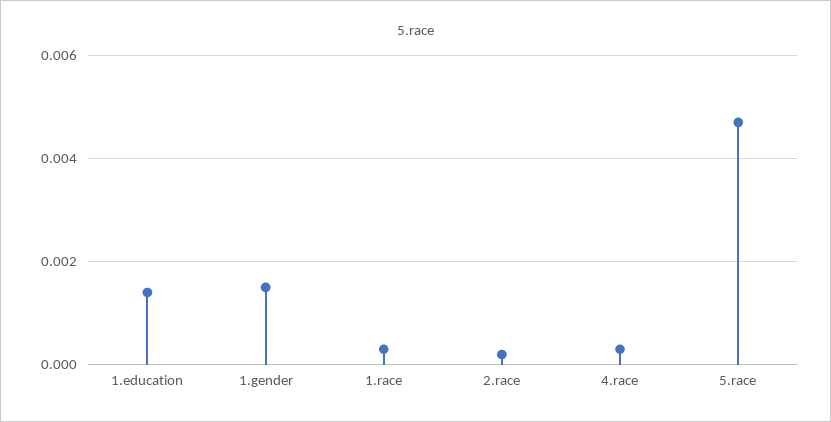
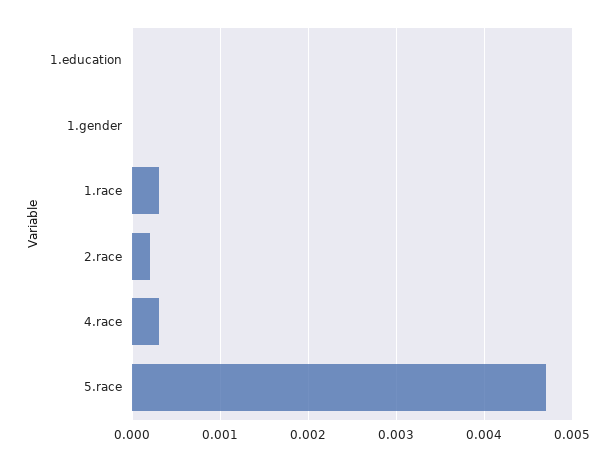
1.education: 0.0015 -> 0
1.gender: 0.0015 -> 0

